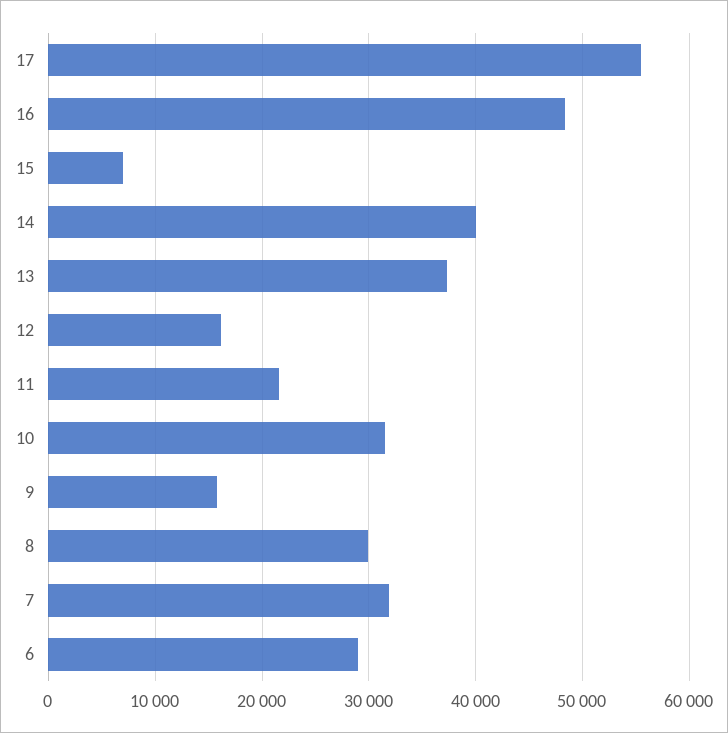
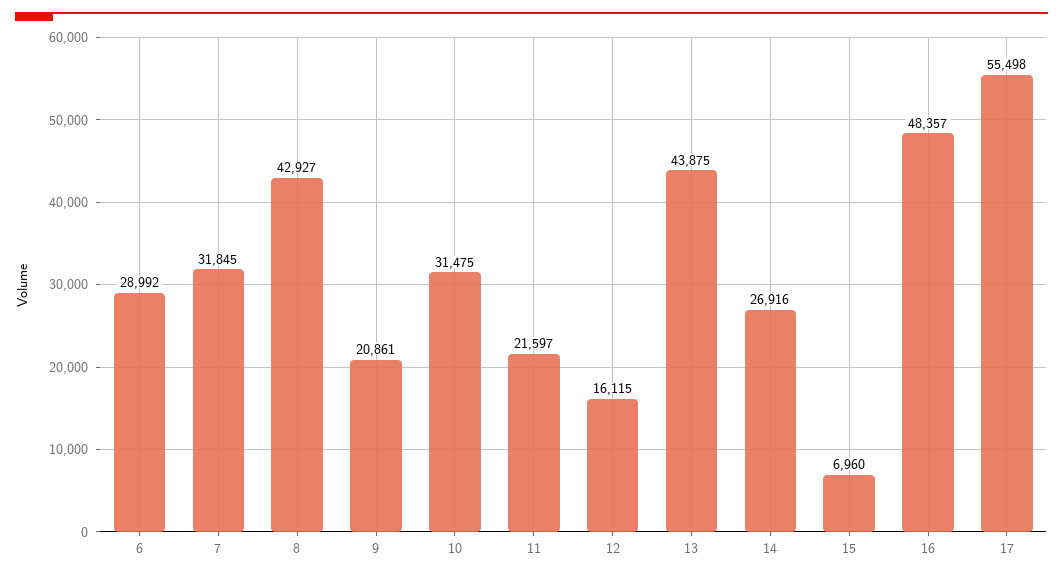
14: 40000 -> 26916
13: 37000 -> 43875
9: 16000 -> 20861
8: 30000 -> 42927

